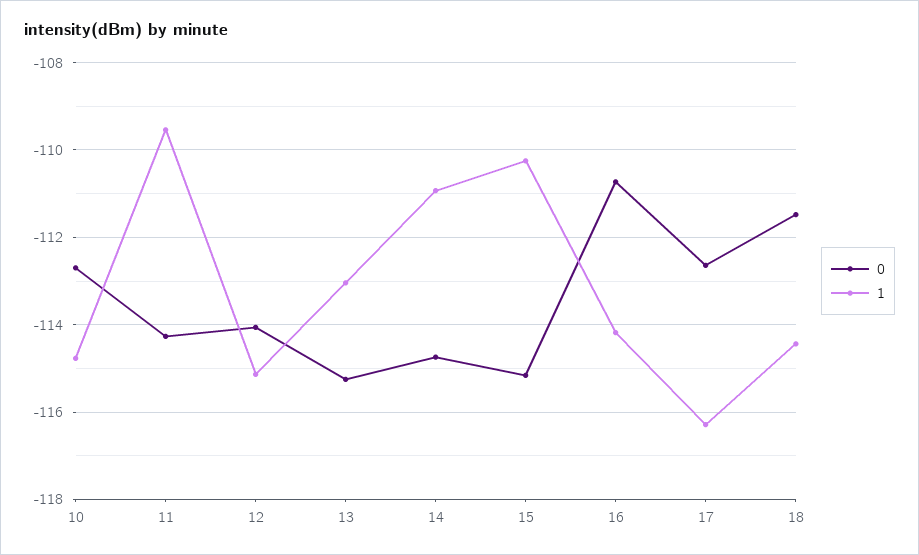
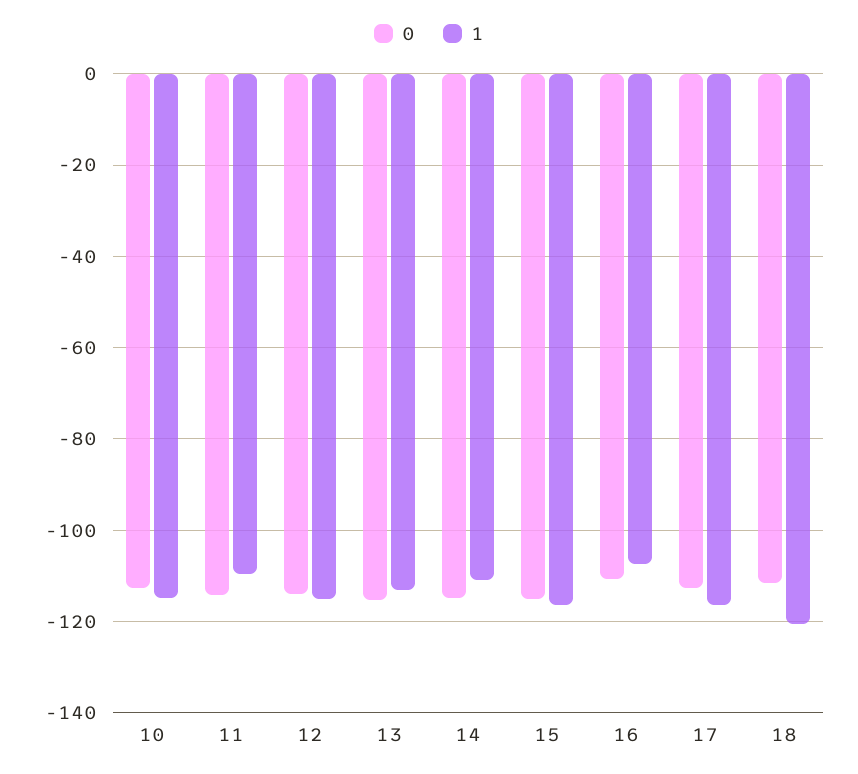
1, 15: -110.2 -> -116
1, 16: -114.2 -> -108
1, 18: -114.4 -> -120

